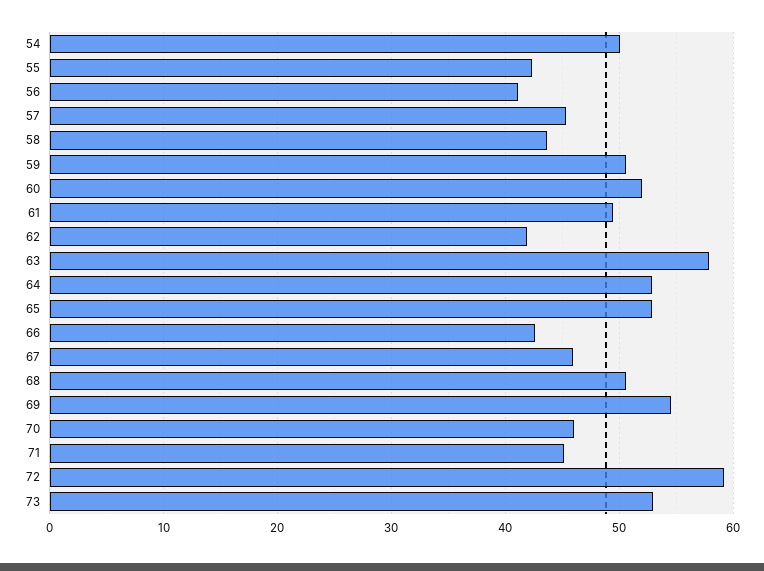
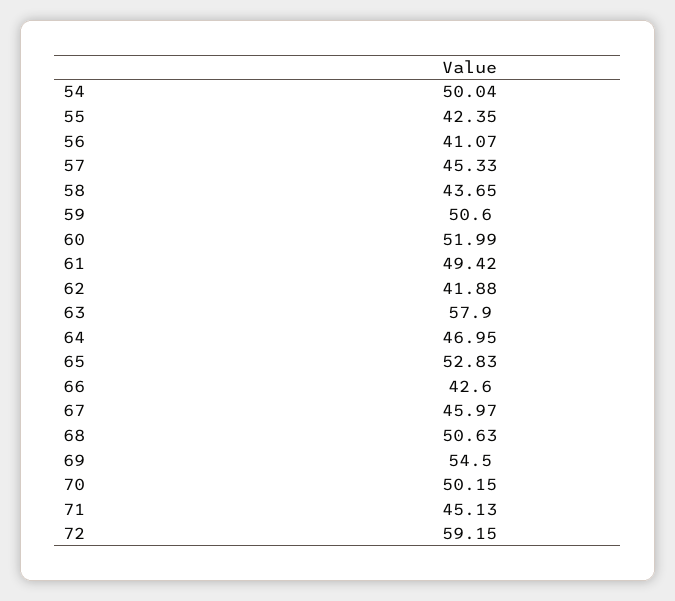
64: 53 -> 46.95
70: 46 -> 50.15
73: 53 -> none

